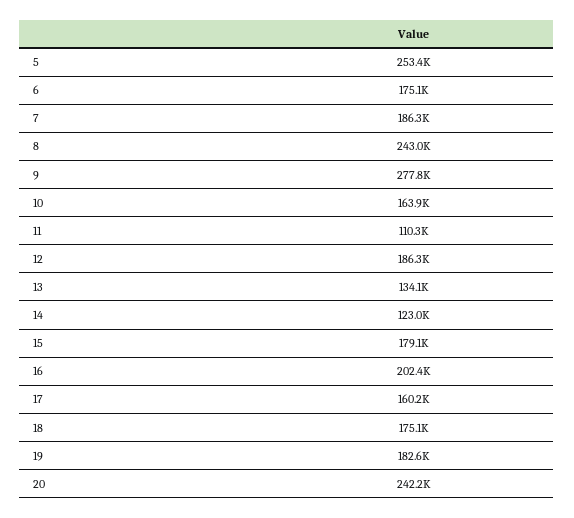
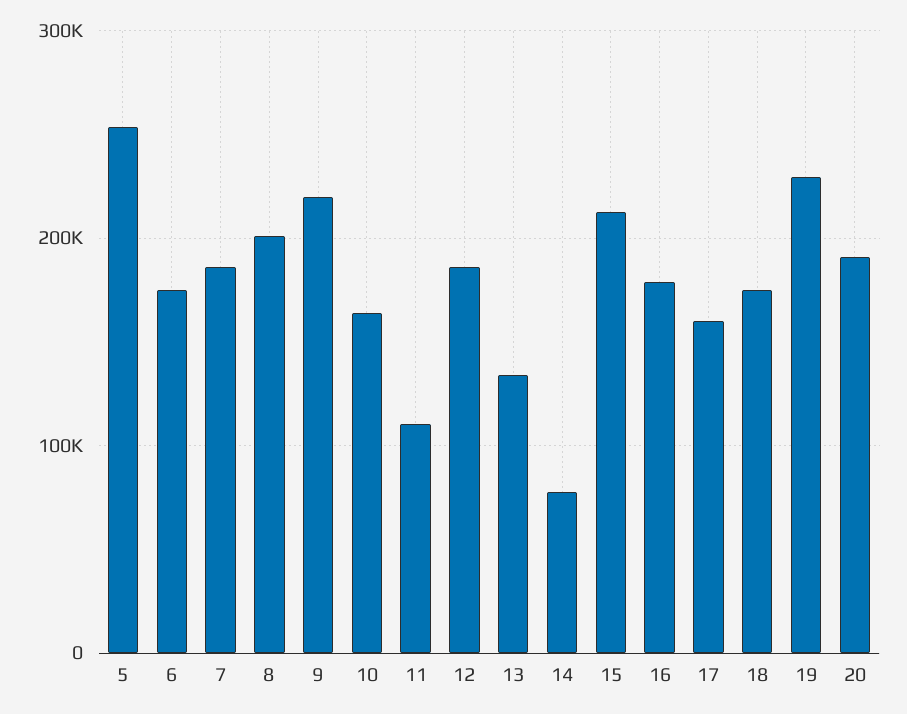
8: 243000 -> 200000
9: 277800 -> 220000
14: 123000 -> 80000
15: 179100 -> 210000
16: 202400 -> 180000
19: 182600 -> 230000
20: 242200 -> 190000

